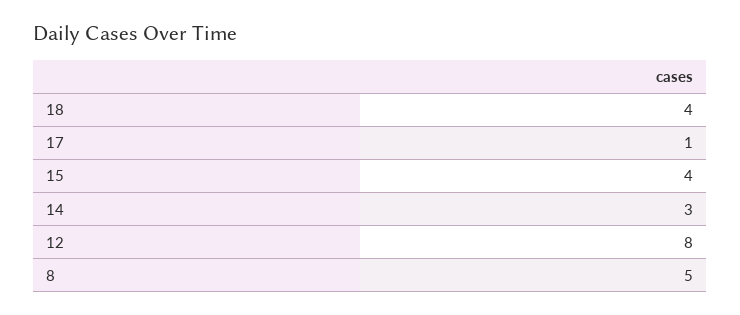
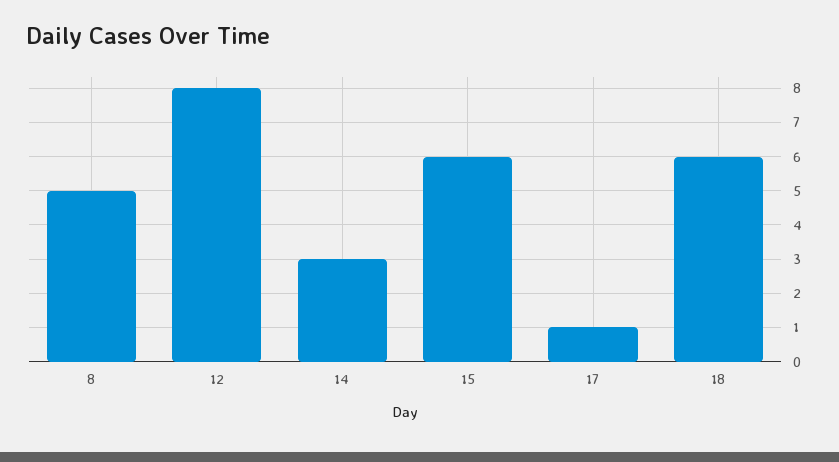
18: 4 -> 6
15: 4 -> 6

